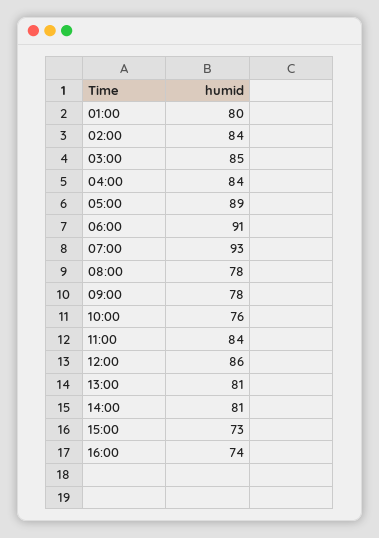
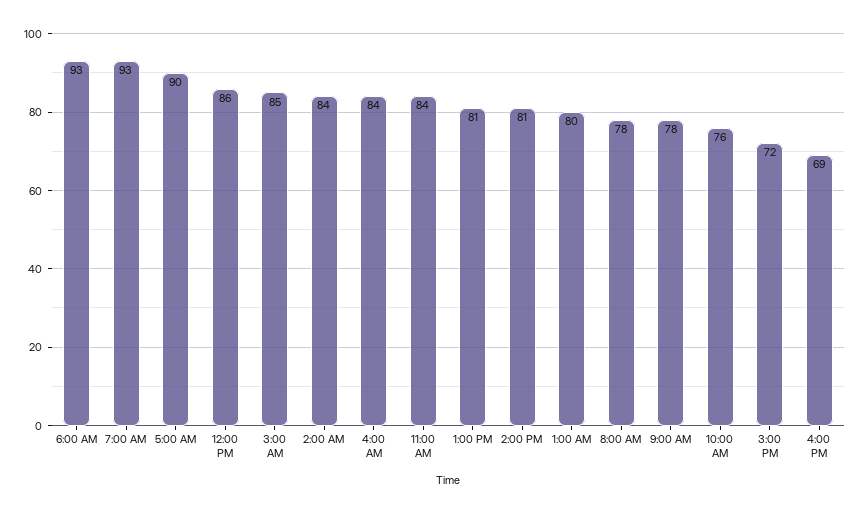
05:00: 89 -> 90
06:00: 91 -> 93
15:00: 73 -> 72
16:00: 74 -> 69

